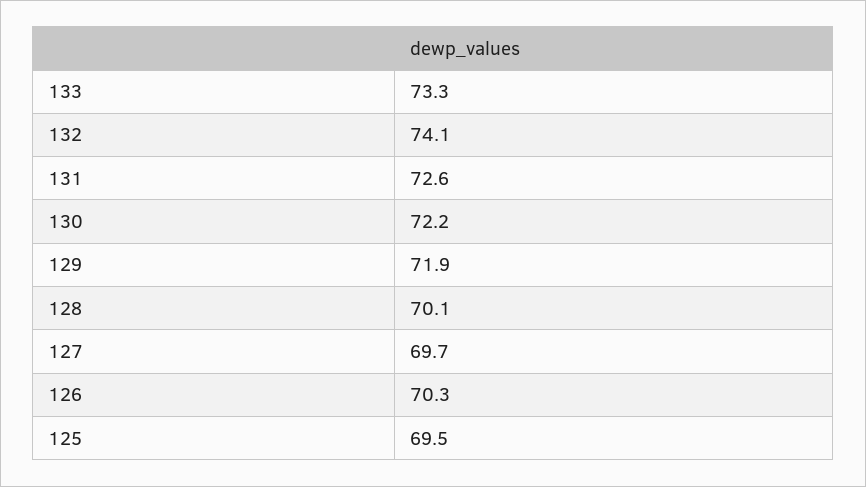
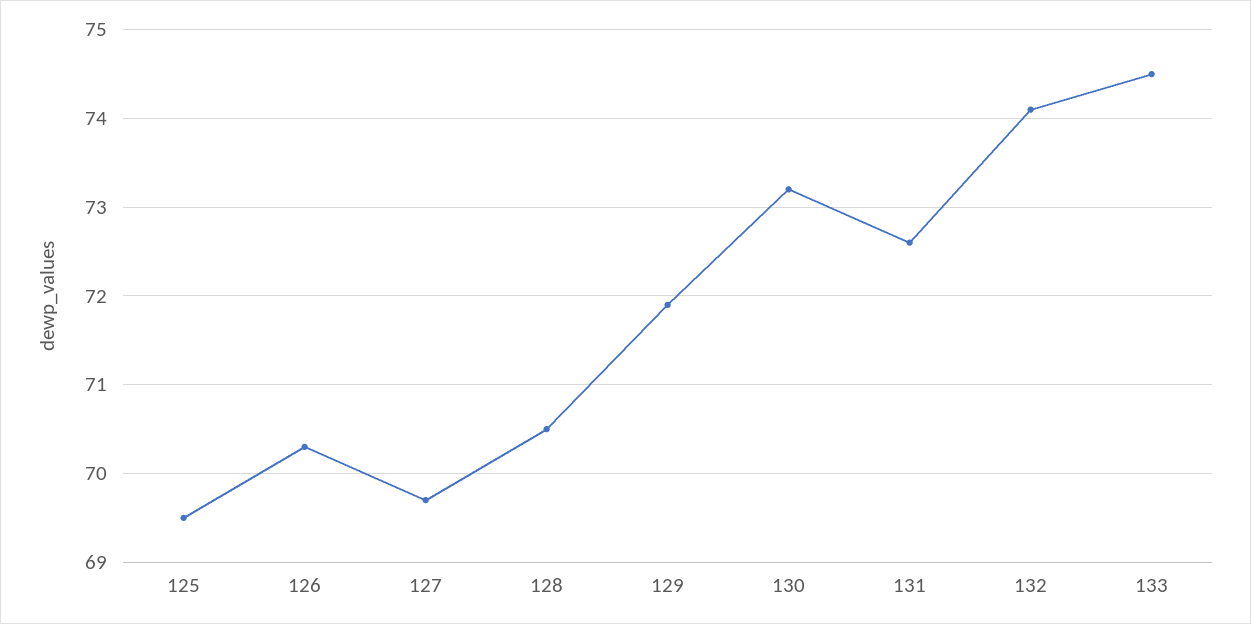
133: 73.3 -> 74.5
130: 72.2 -> 73.2
128: 70.1 -> 70.5

